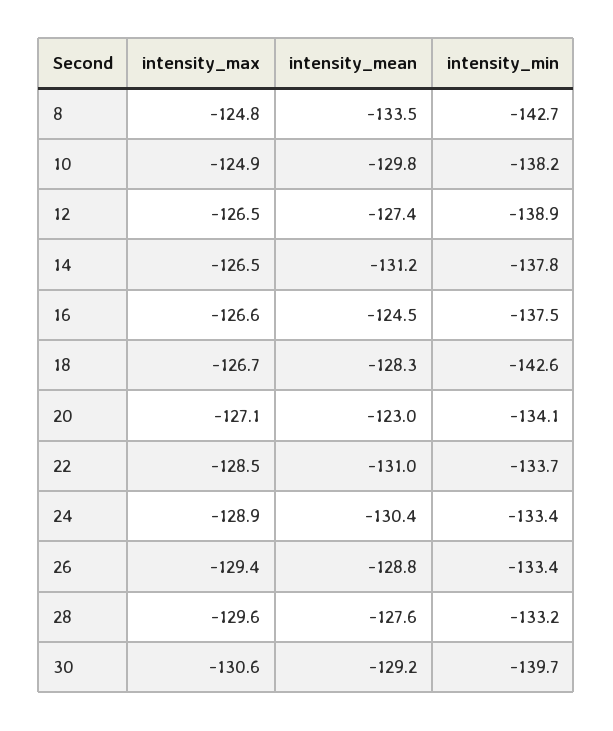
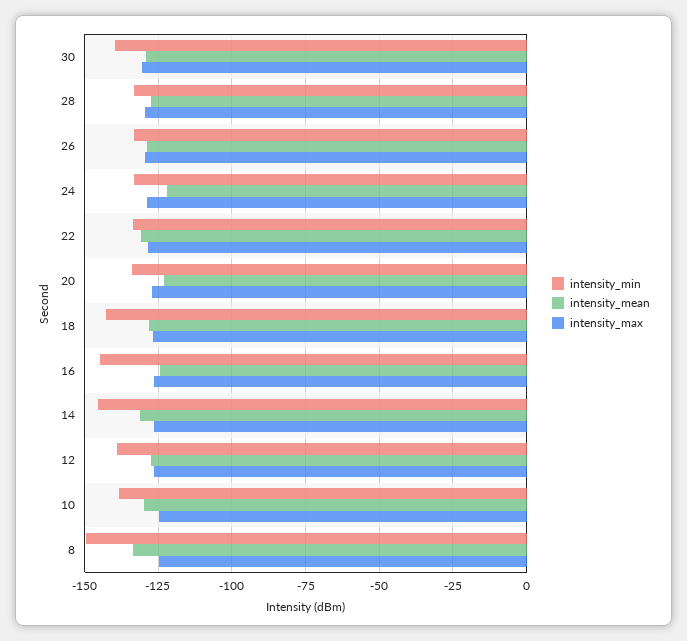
intensity_min, 8: -142.7 -> -150
intensity_min, 14: -137.8 -> -145
intensity_min, 16: -137.5 -> -145
intensity_mean, 24: -130.4 -> -122.5

